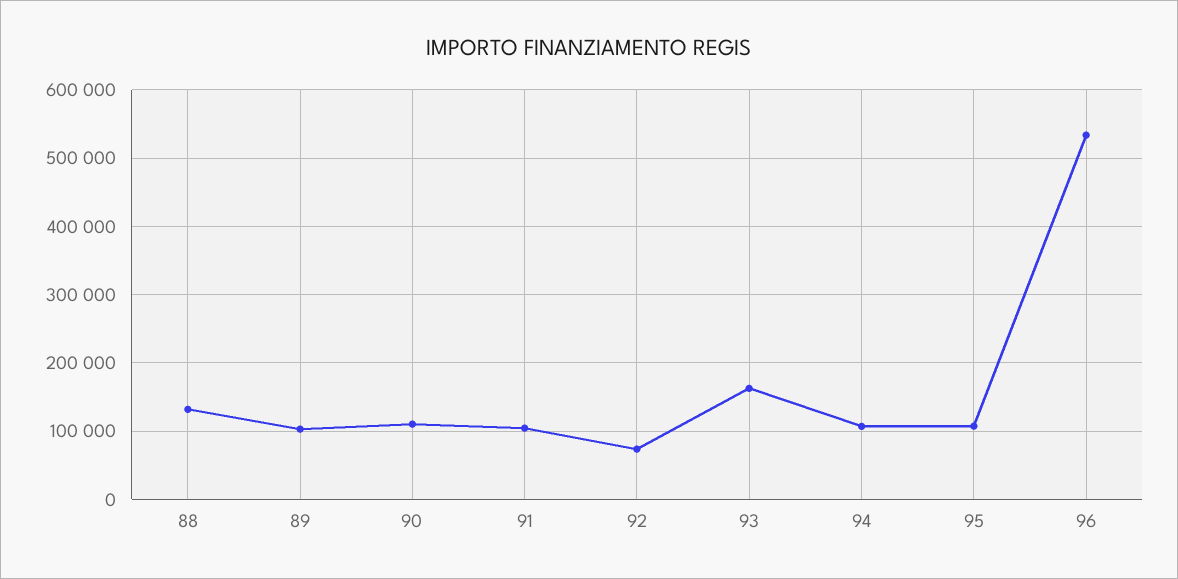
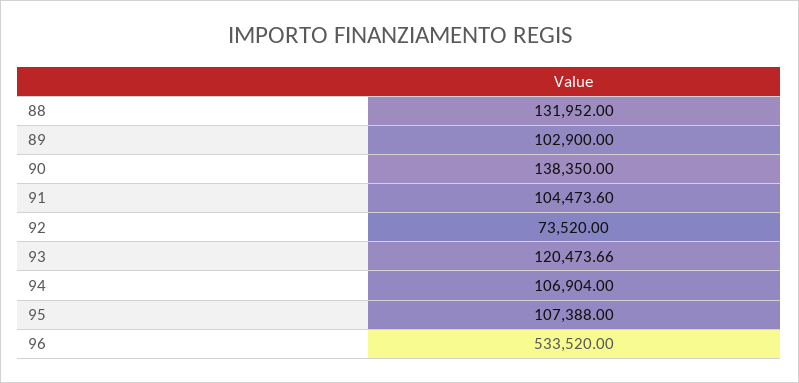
90: 110000 -> 138350
93: 160000 -> 120473.66

